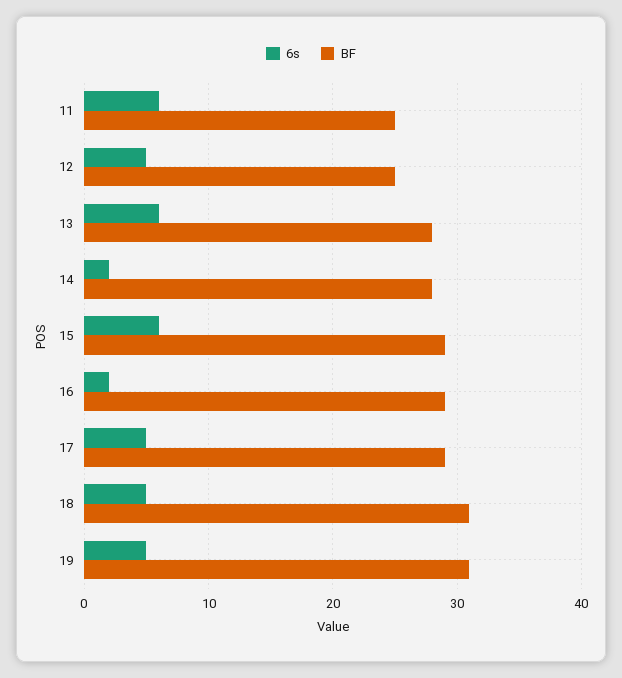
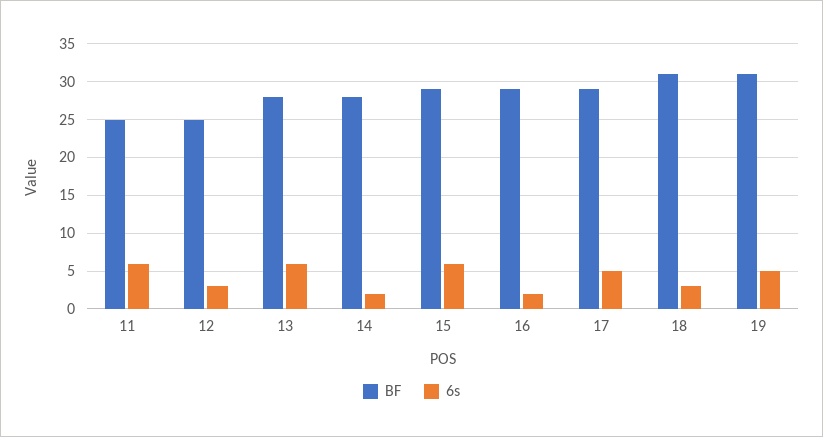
6s, 12: 5 -> 3
6s, 18: 5 -> 3

